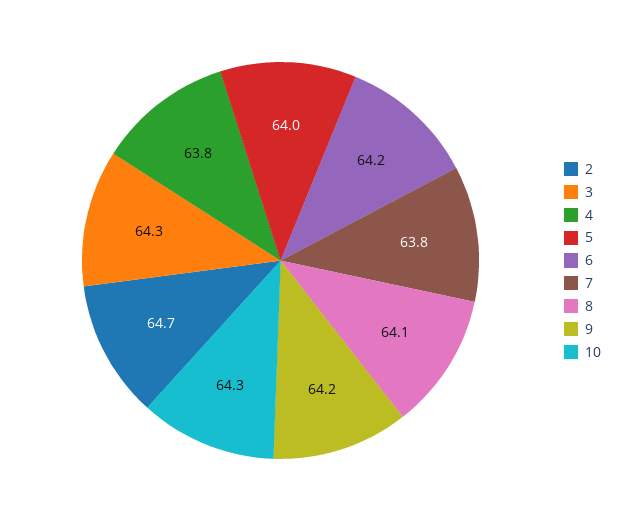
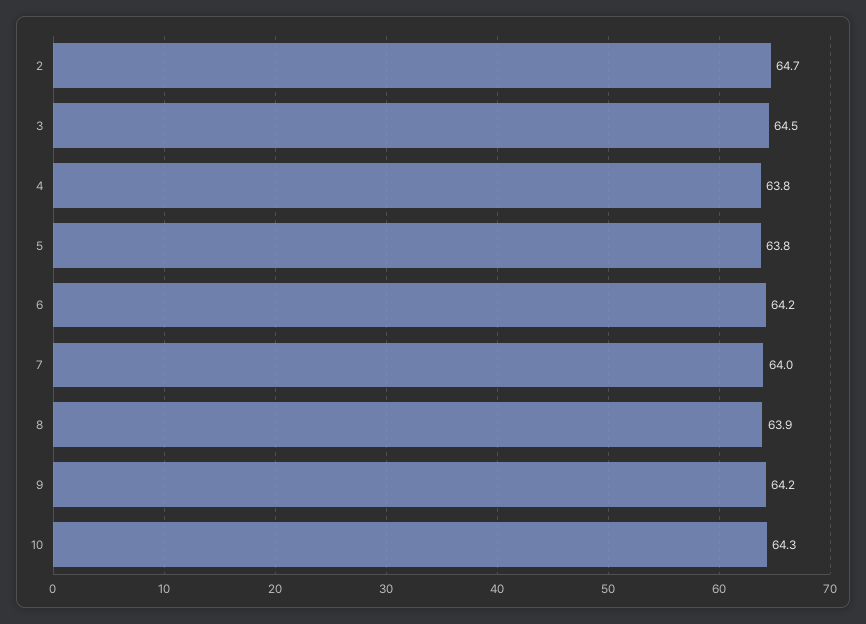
3: 64.3 -> 64.5
5: 64 -> 63.8
7: 63.8 -> 64
8: 64.1 -> 63.9

